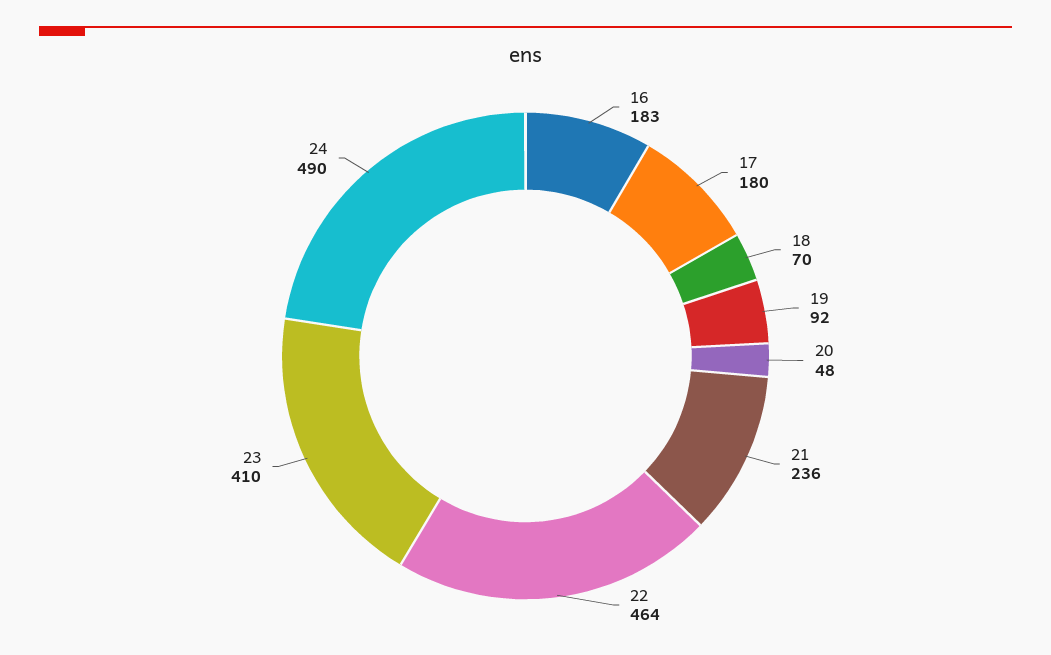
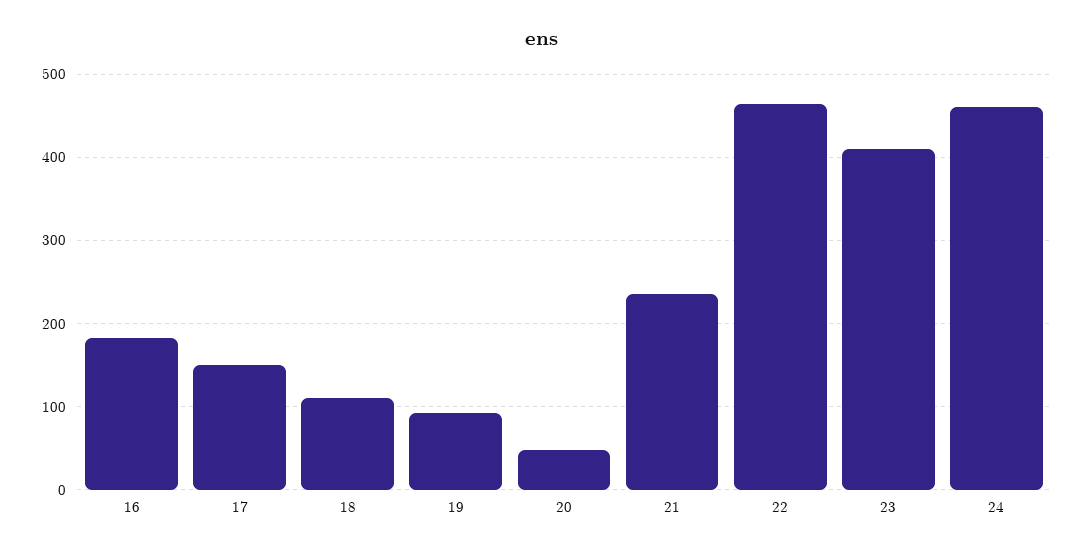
17: 180 -> 150
18: 70 -> 110
24: 490 -> 460

